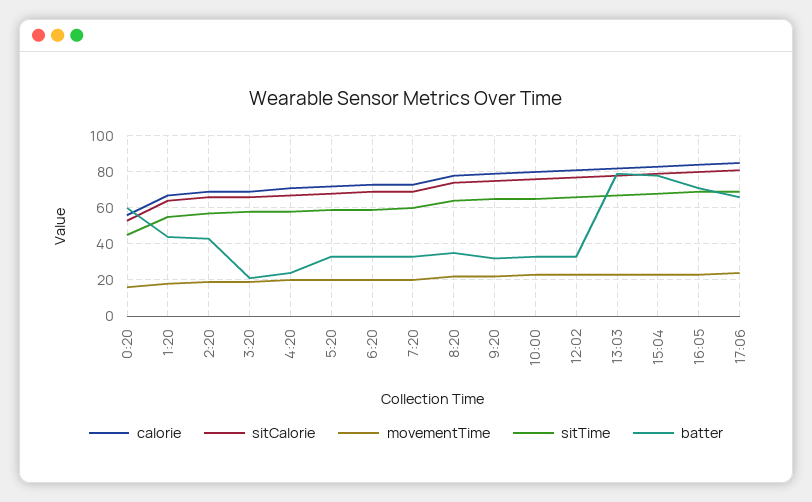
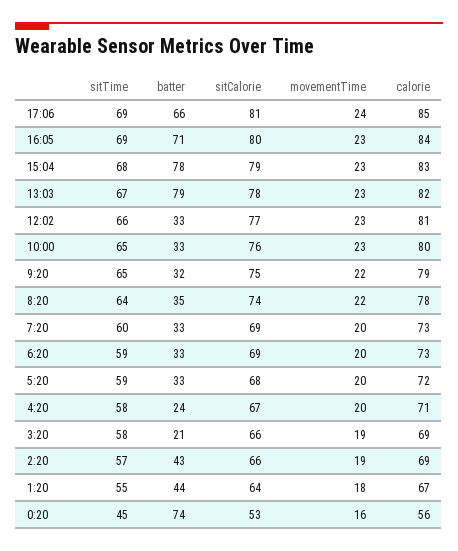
batter, 0:20: 60 -> 74

